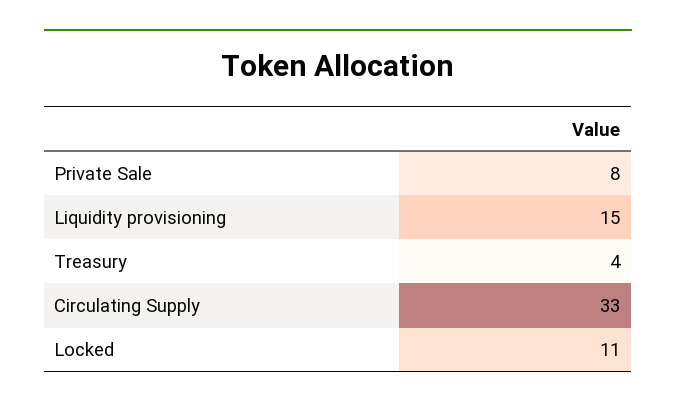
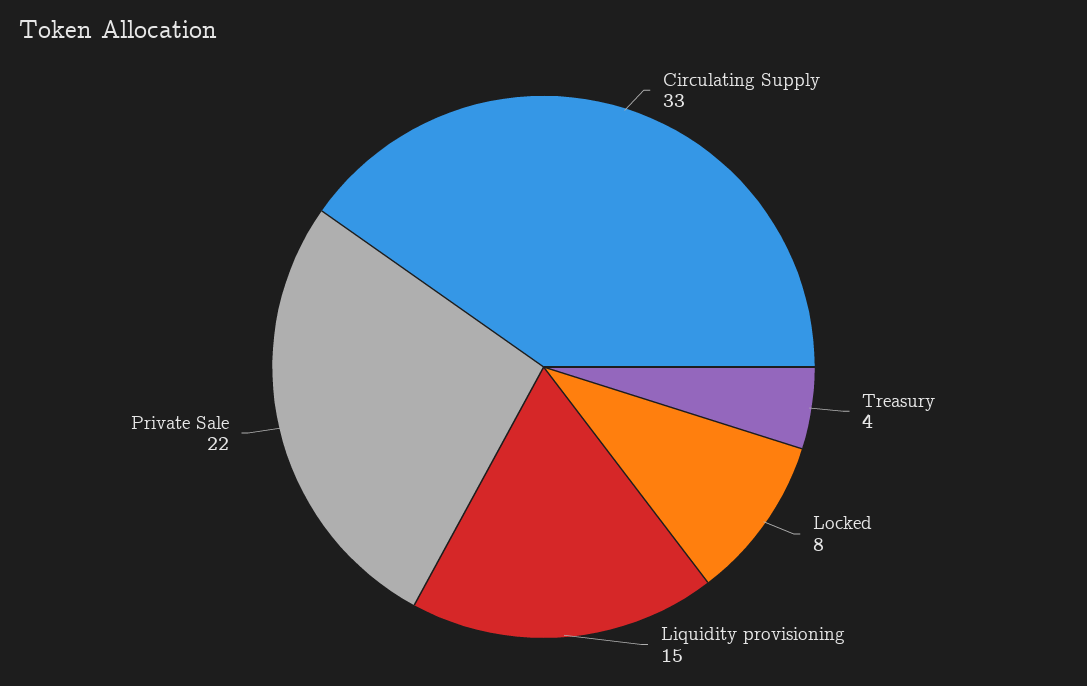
Private Sale: 8 -> 22
Locked: 11 -> 8

